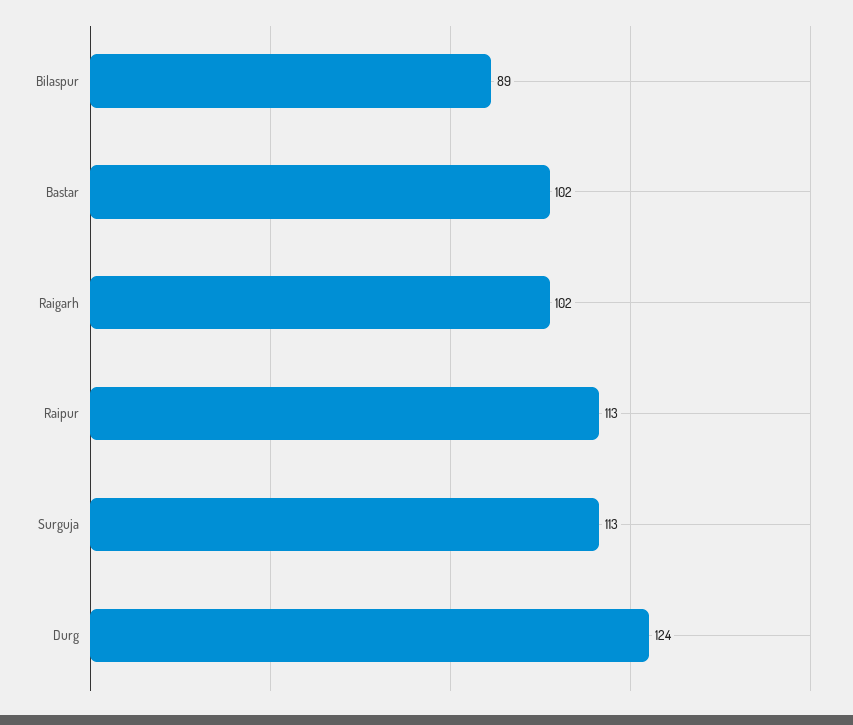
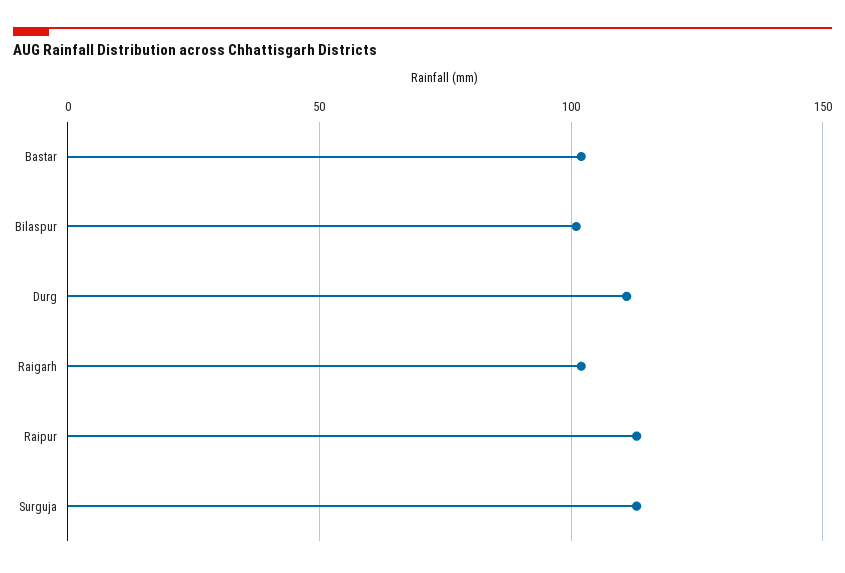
Bilaspur: 89 -> 100
Durg: 124 -> 110

